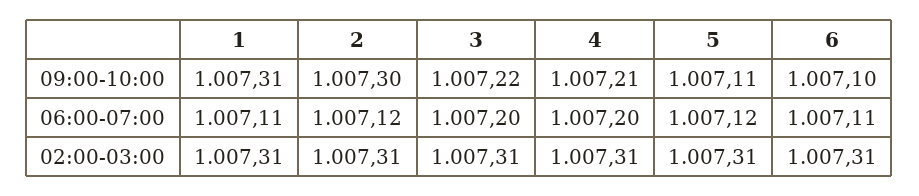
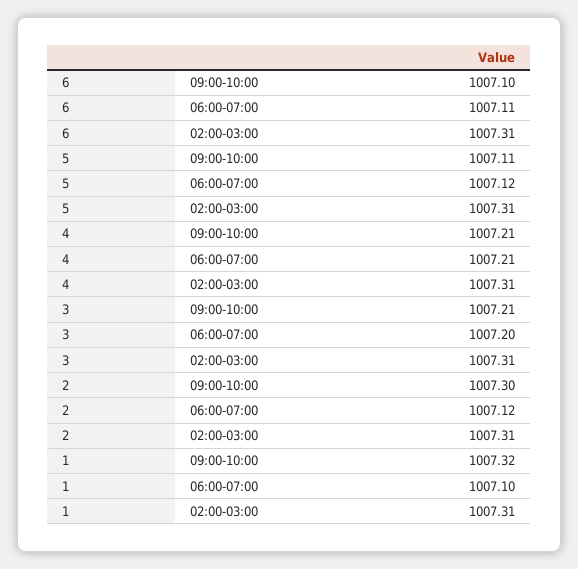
1, 09:00-10:00: 1007.31 -> 1007.32
3, 09:00-10:00: 1007.22 -> 1007.21
1, 06:00-07:00: 1007.11 -> 1007.1
4, 06:00-07:00: 1007.2 -> 1007.21

